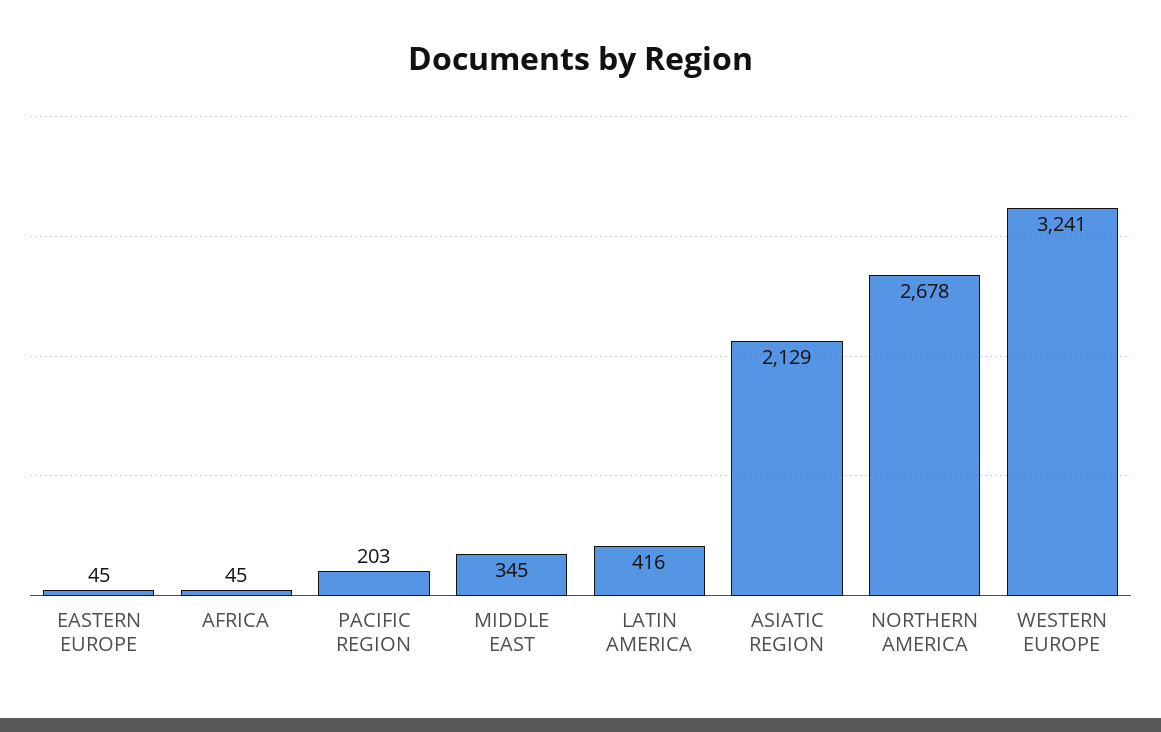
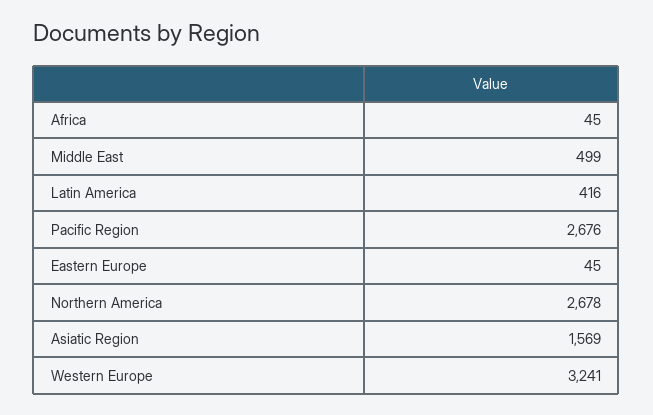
PACIFIC REGION: 203 -> 2676
MIDDLE EAST: 345 -> 499
ASIATIC REGION: 2129 -> 1569

